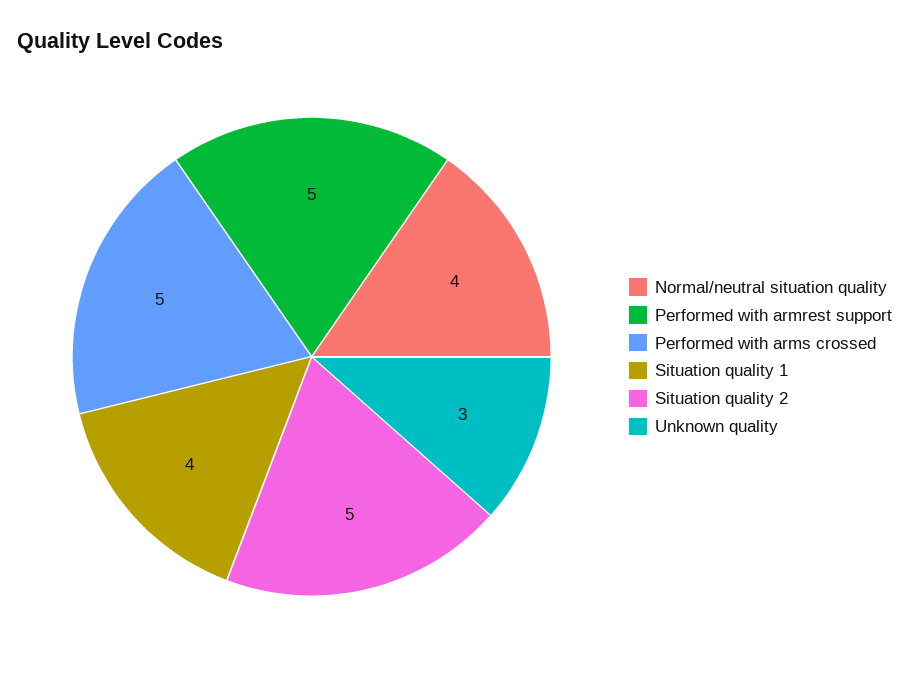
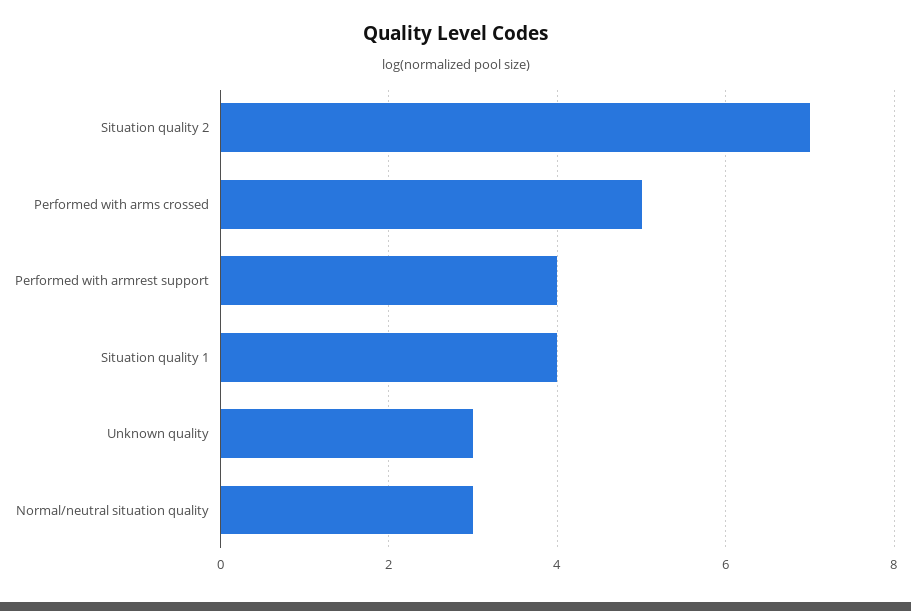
Normal/neutral situation quality: 4 -> 3
Performed with armrest support: 5 -> 4
Situation quality 2: 5 -> 7

